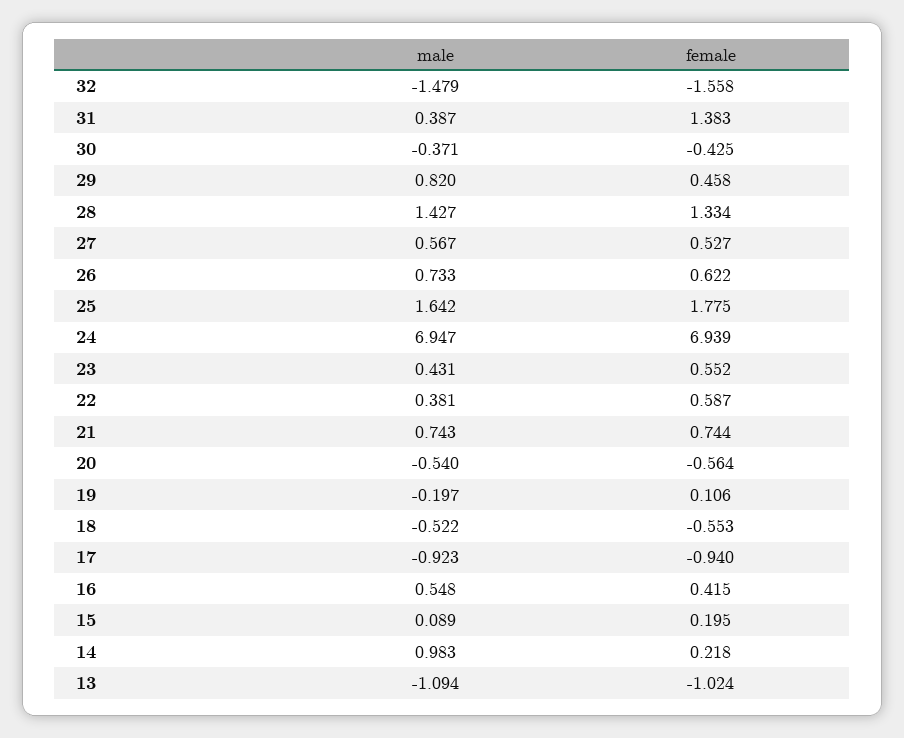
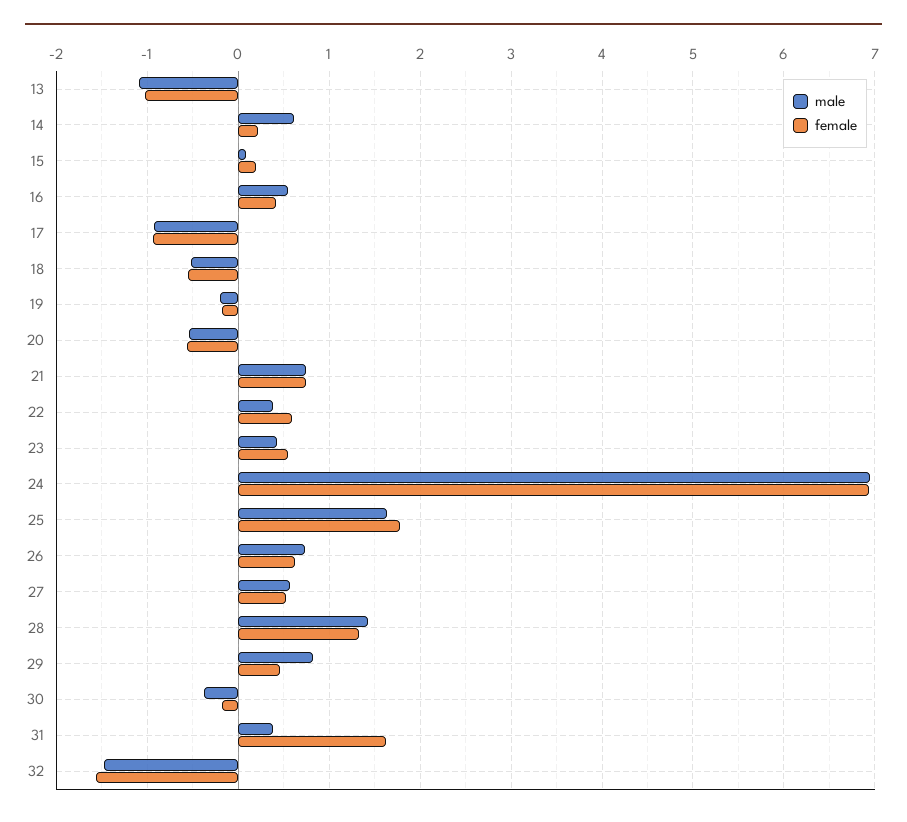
female, 31: 1.383 -> 1.6
female, 30: -0.425 -> -0.2
female, 19: 0.106 -> -0.2
male, 14: 0.983 -> 0.6

